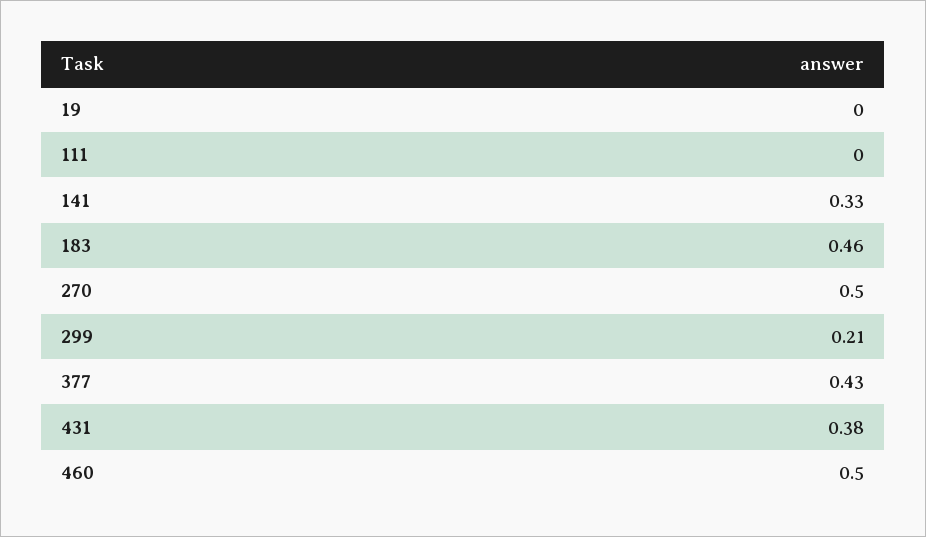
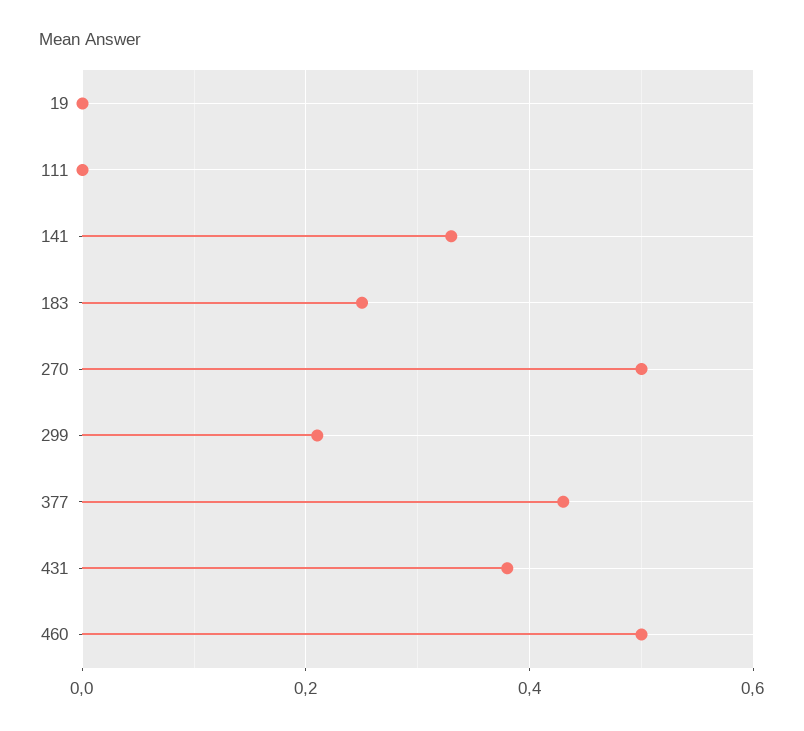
183: 0.46 -> 0.25

